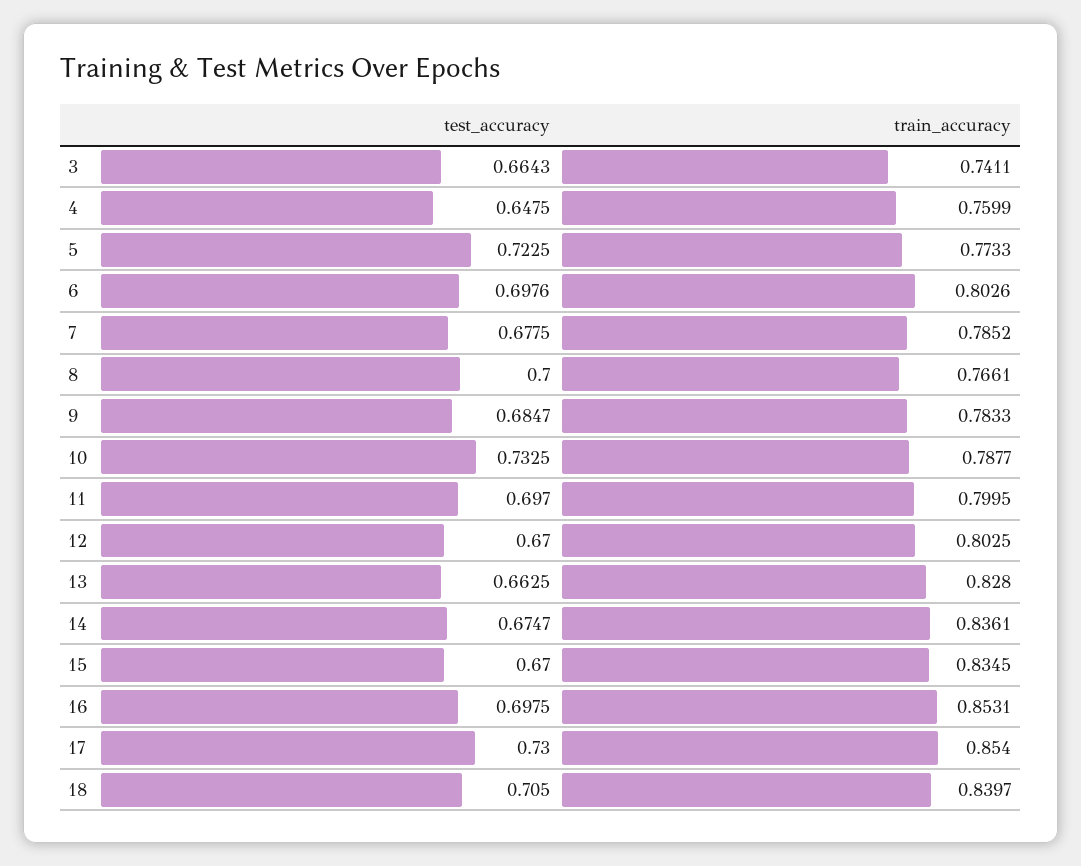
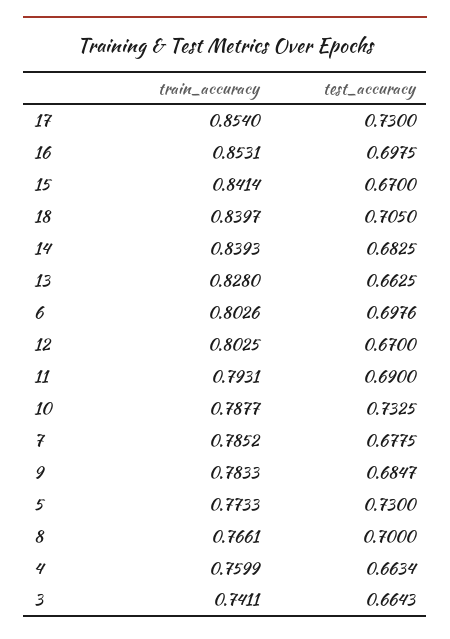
test_accuracy, 4: 0.6475 -> 0.6634
test_accuracy, 5: 0.7225 -> 0.73
test_accuracy, 11: 0.697 -> 0.69
train_accuracy, 11: 0.7995 -> 0.7931
test_accuracy, 14: 0.6747 -> 0.6825
train_accuracy, 14: 0.8361 -> 0.8393
train_accuracy, 15: 0.8345 -> 0.8414

